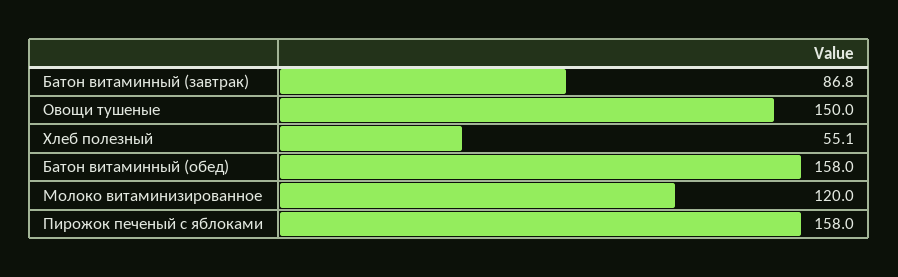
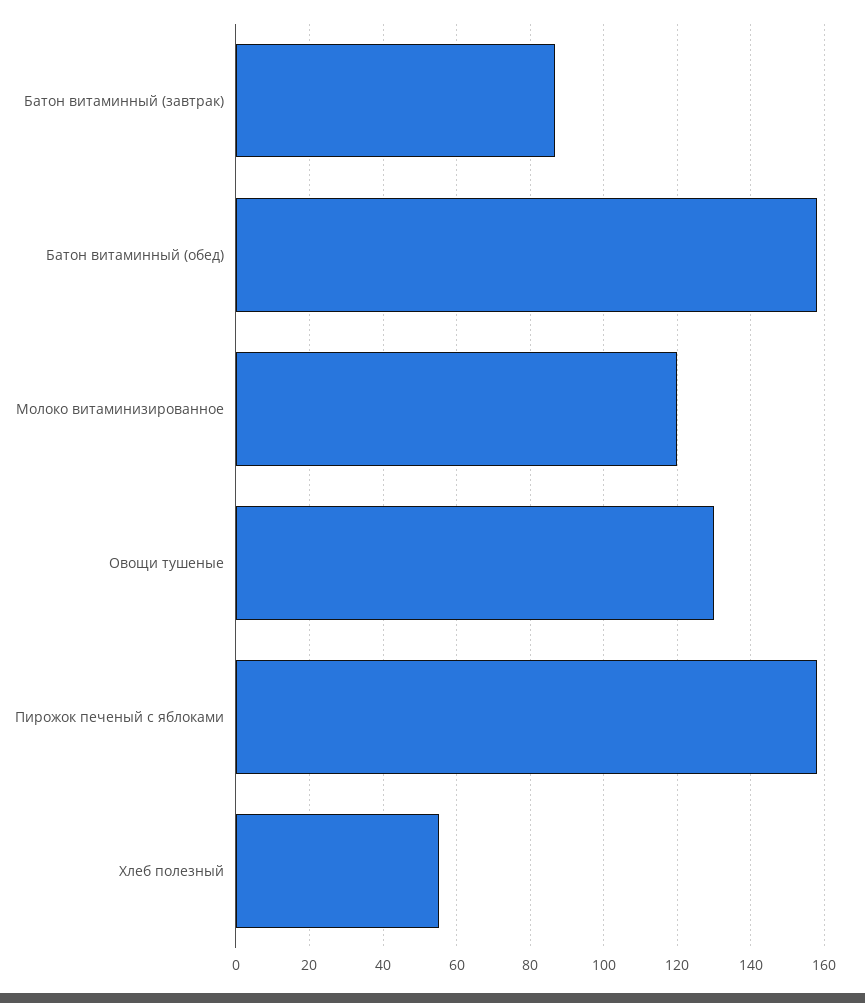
Овощи тушеные: 150 -> 130

